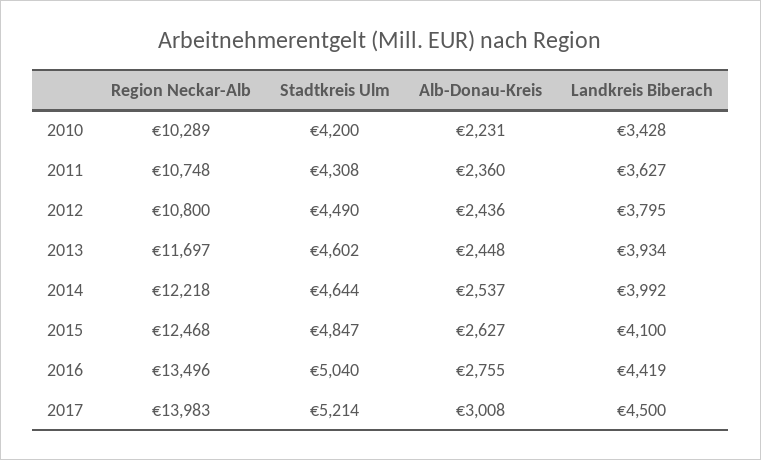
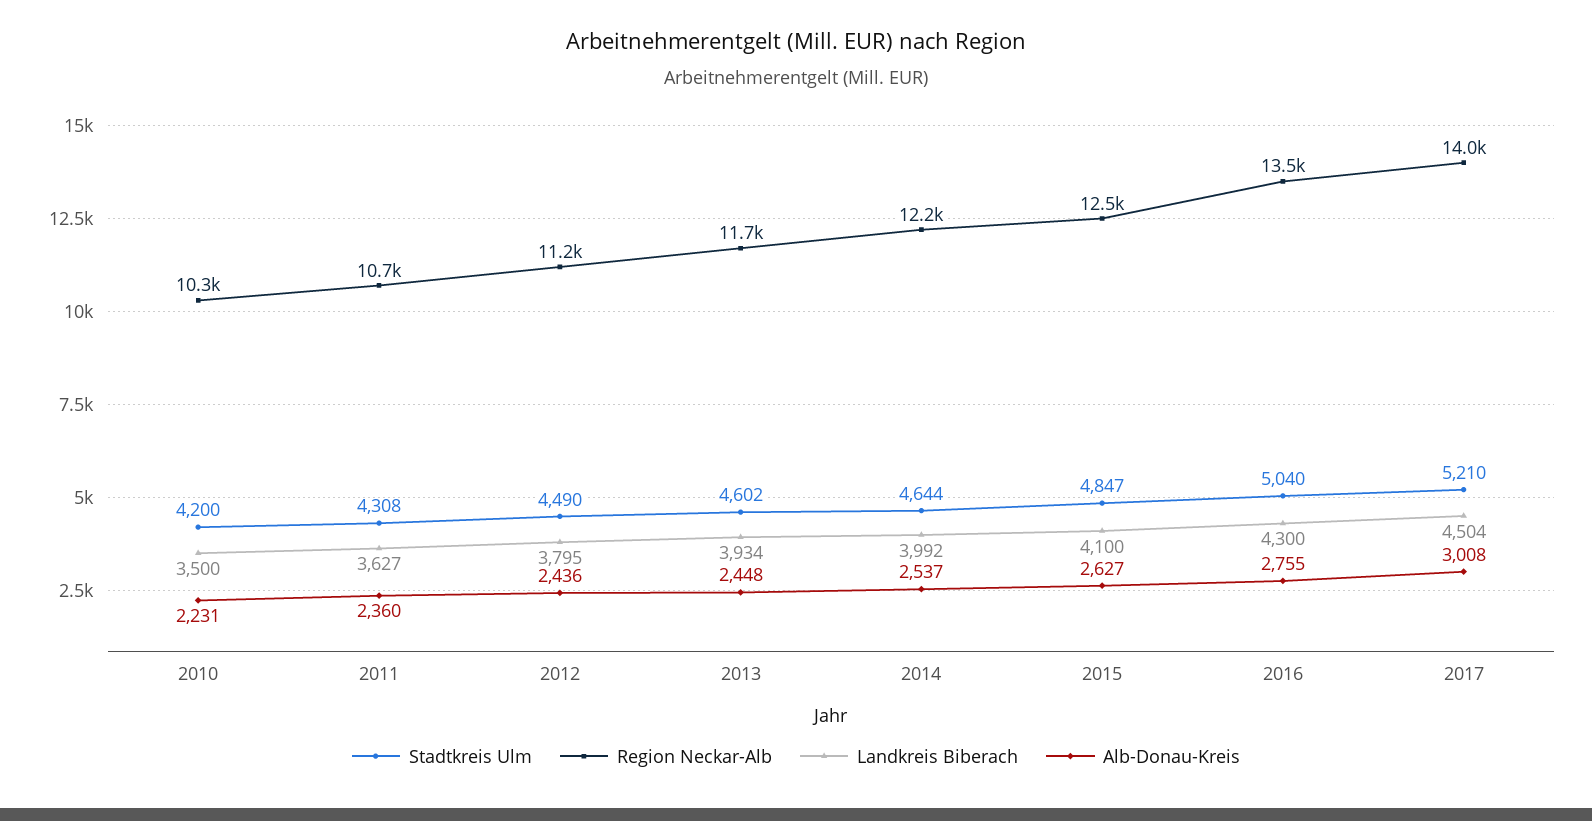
Landkreis Biberach, 2010: 3428 -> 3500
Region Neckar-Alb, 2012: 10800 -> 11200
Landkreis Biberach, 2016: 4419 -> 4300
Stadtkreis Ulm, 2017: 5214 -> 5210
Landkreis Biberach, 2017: 4500 -> 4504

